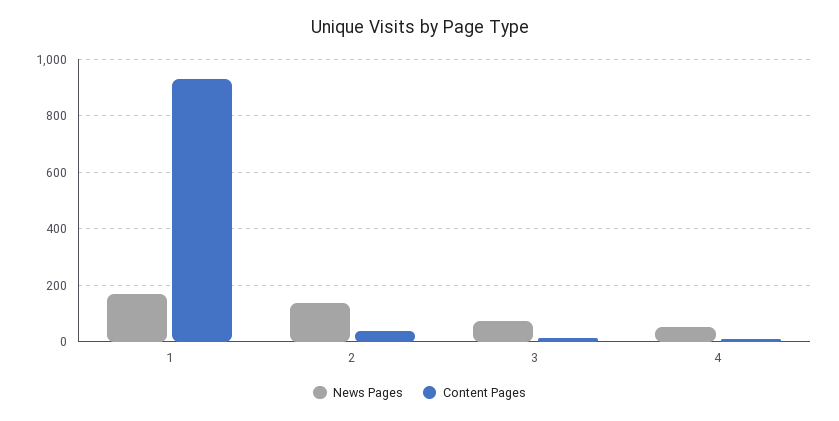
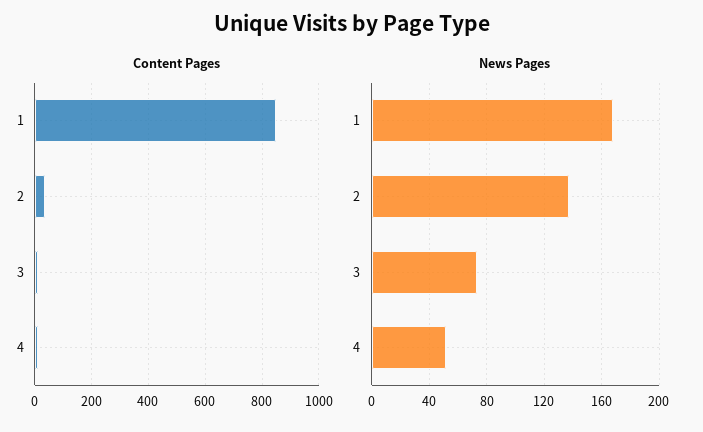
Content Pages, 1: 925 -> 850

